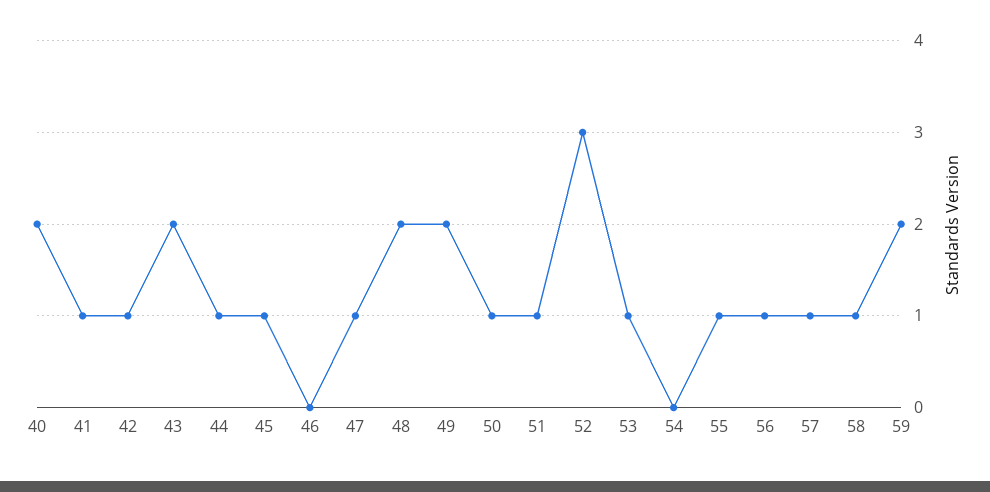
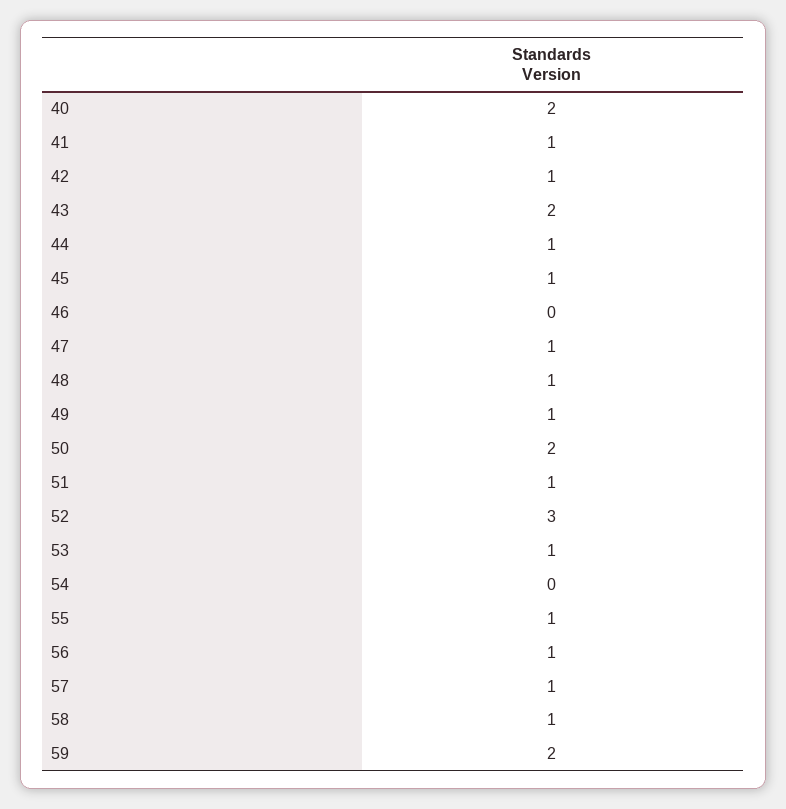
48: 2 -> 1
49: 2 -> 1
50: 1 -> 2

